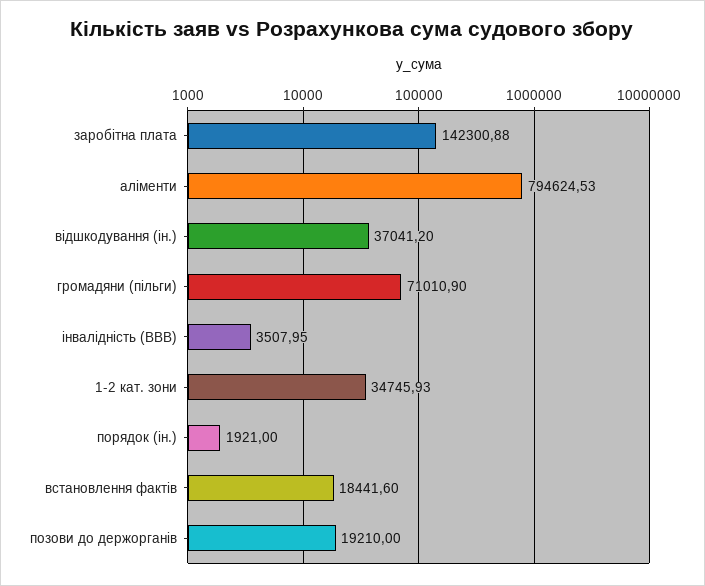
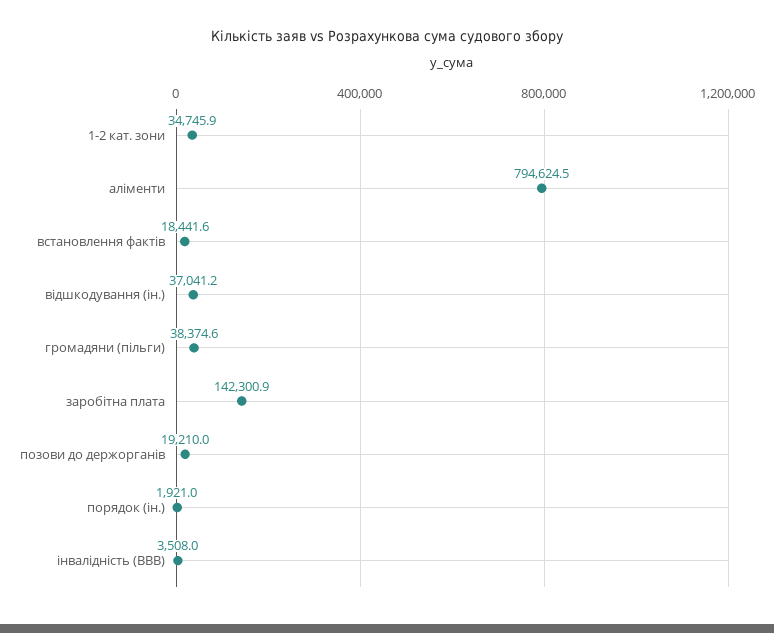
громадяни (пільги): 71010.9 -> 38374.6

